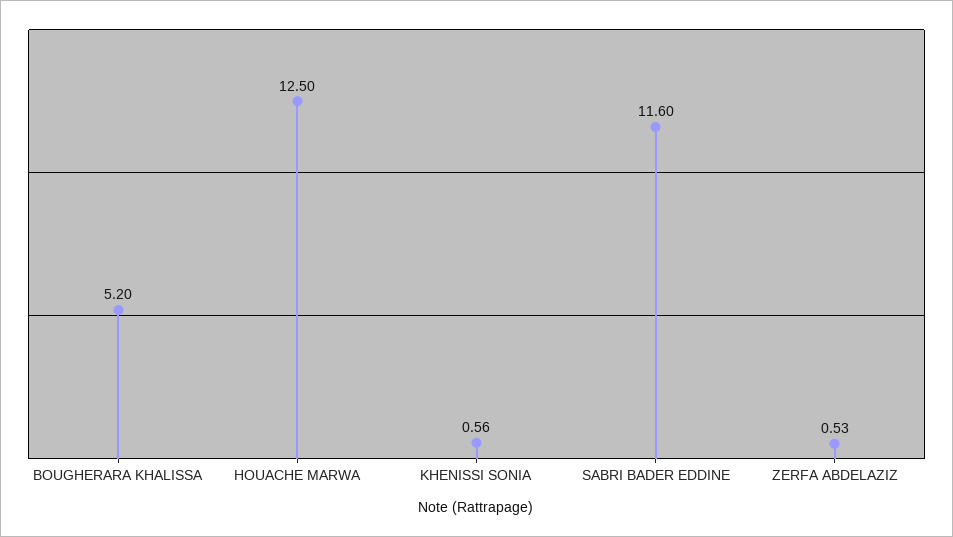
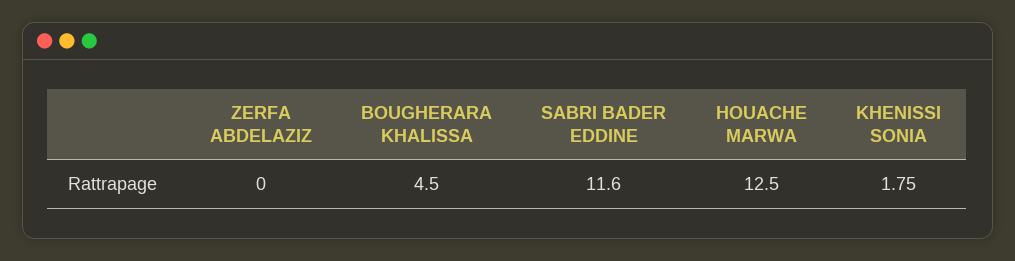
BOUGHERARA KHALISSA: 5.2 -> 4.5
KHENISSI SONIA: 0.56 -> 1.75
ZERFA ABDELAZIZ: 0.53 -> 0

